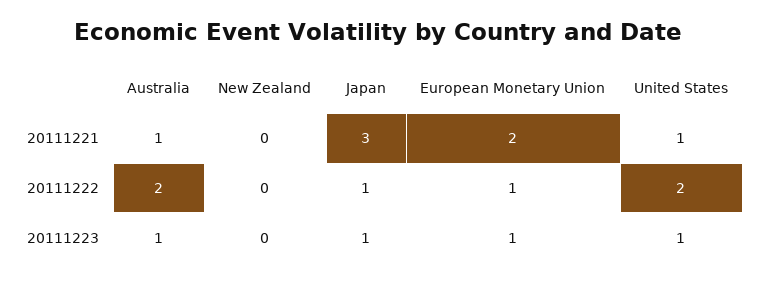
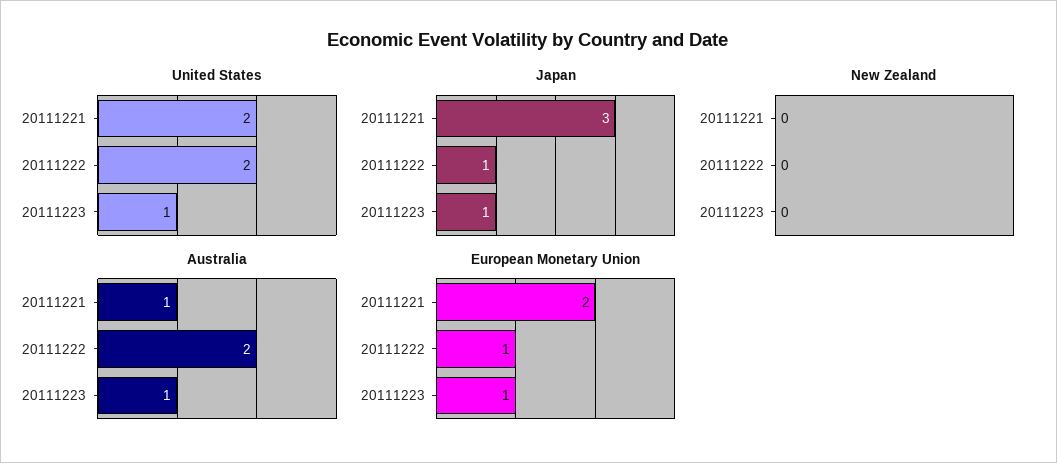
United States, 20111221: 1 -> 2

